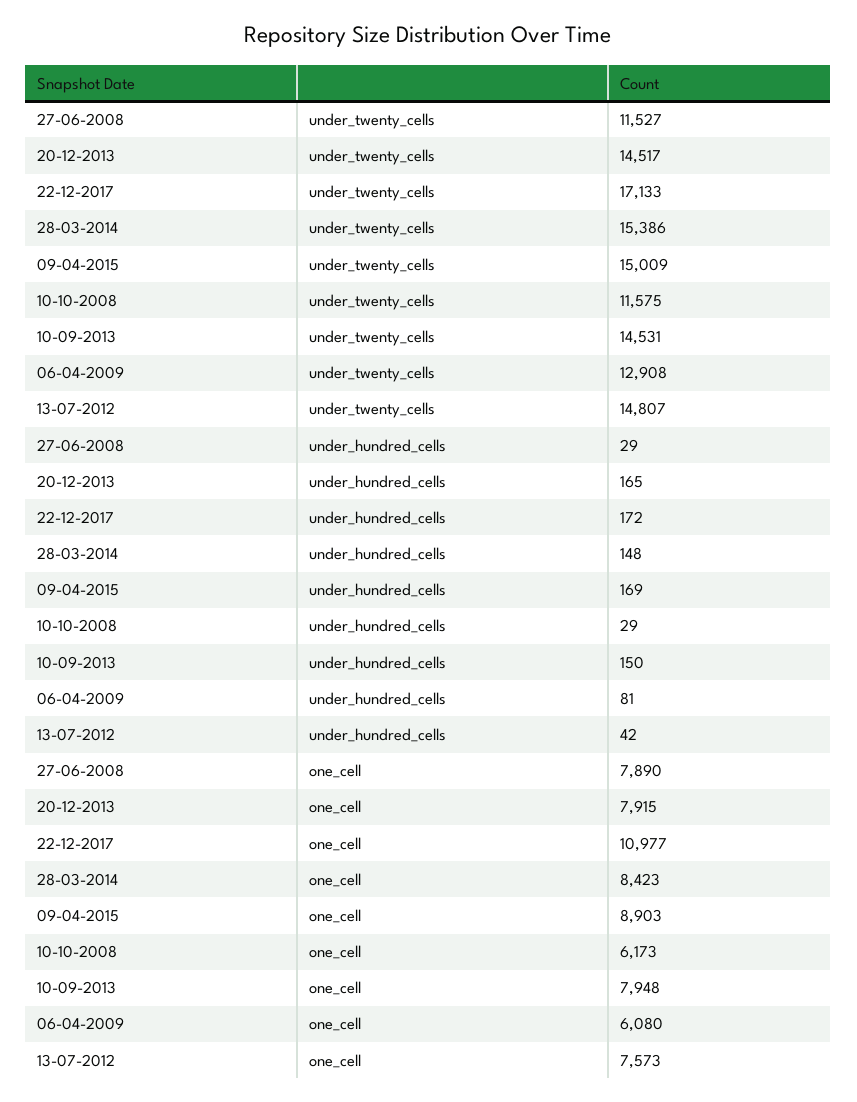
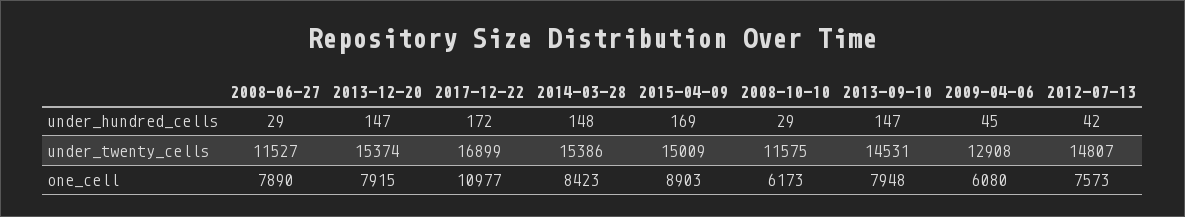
20-12-2013, under_twenty_cells: 14517 -> 15374
22-12-2017, under_twenty_cells: 17133 -> 16899
20-12-2013, under_hundred_cells: 165 -> 147
10-09-2013, under_hundred_cells: 150 -> 147
06-04-2009, under_hundred_cells: 81 -> 45

